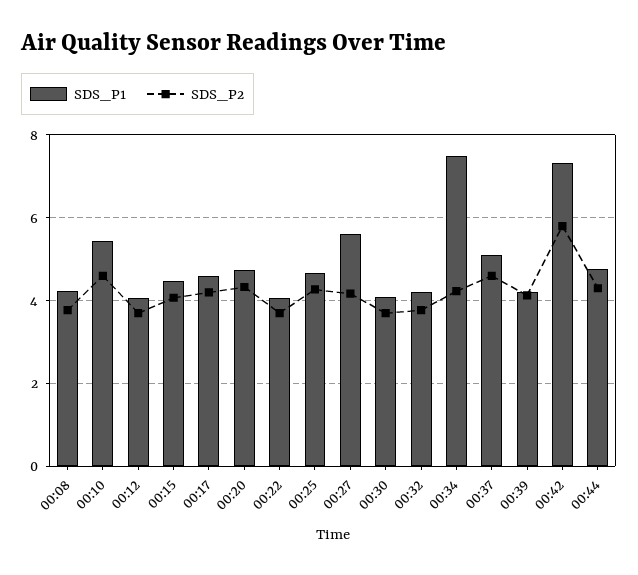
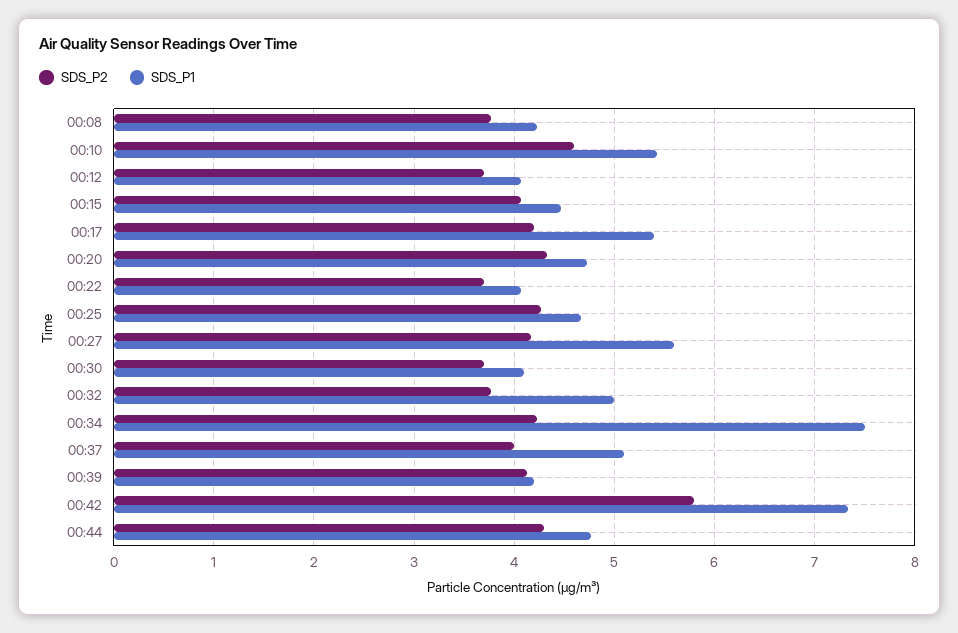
SDS_P1, 00:17: 4.6 -> 5.4
SDS_P1, 00:32: 4.2 -> 5
SDS_P2, 00:37: 4.6 -> 4

